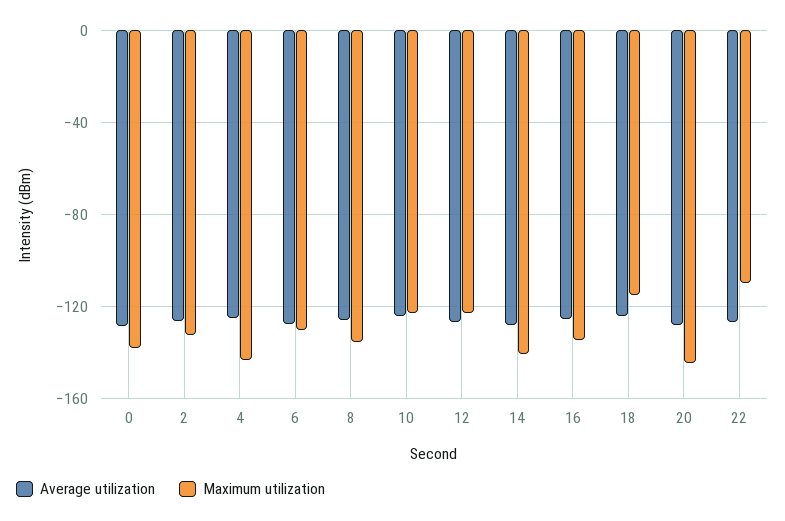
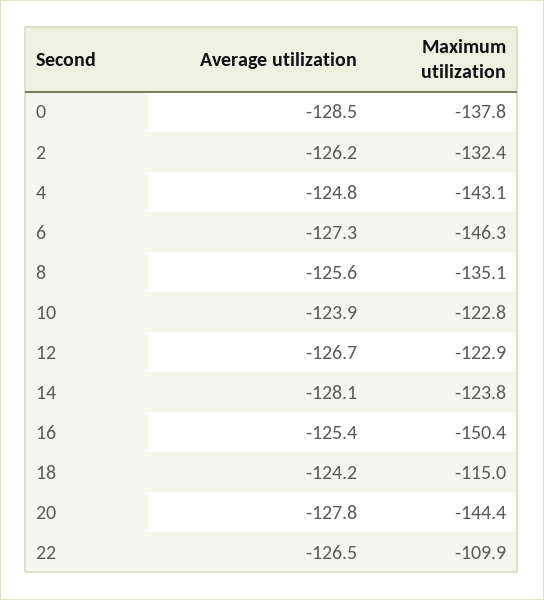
Maximum utilization, 6: -130 -> -146.3
Maximum utilization, 14: -140 -> -123.8
Maximum utilization, 16: -135 -> -150.4

